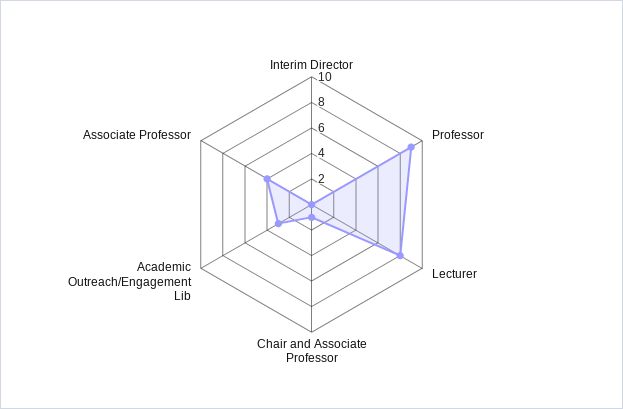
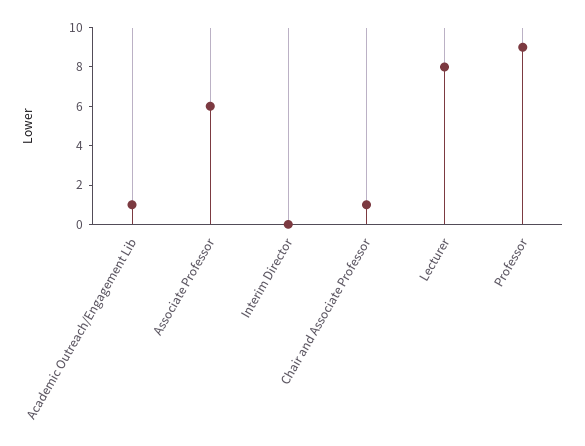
Academic Outreach/Engagement Lib: 3 -> 1
Associate Professor: 4 -> 6

